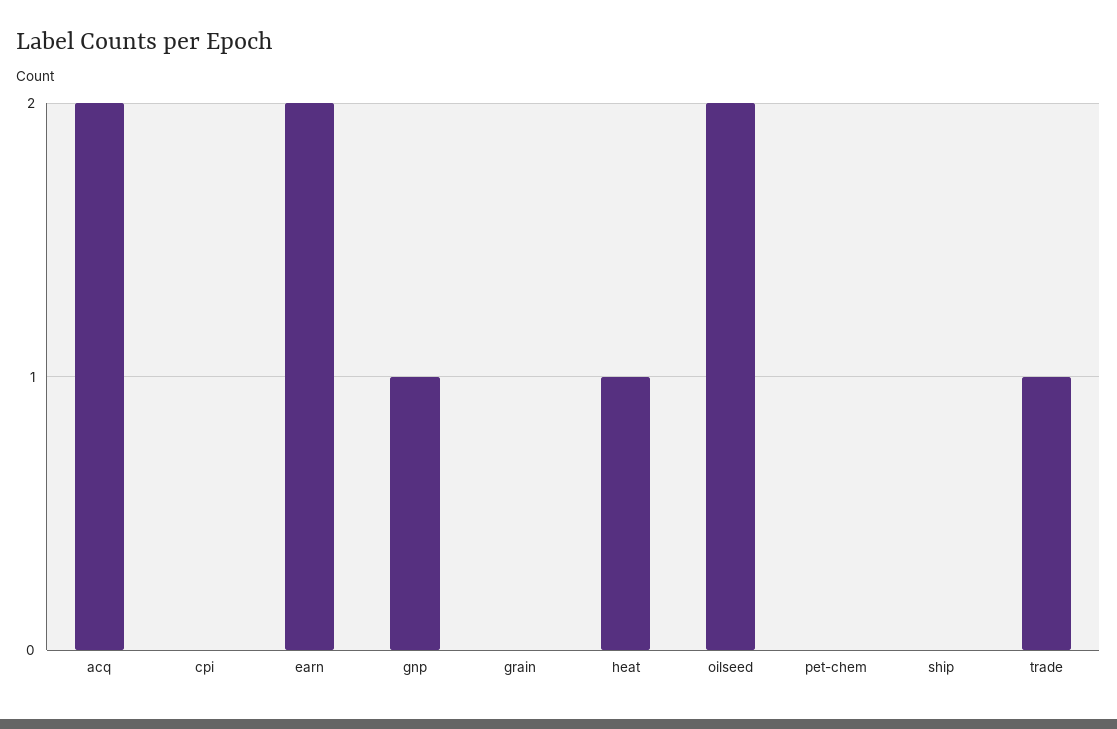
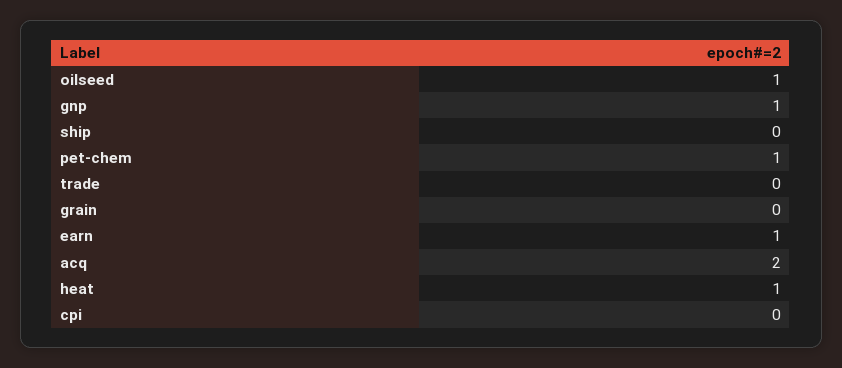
earn: 2 -> 1
oilseed: 2 -> 1
pet-chem: 0 -> 1
trade: 1 -> 0

